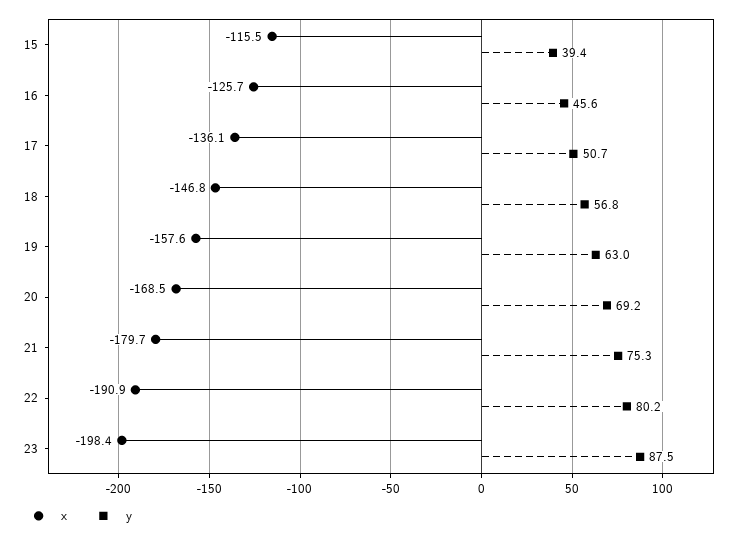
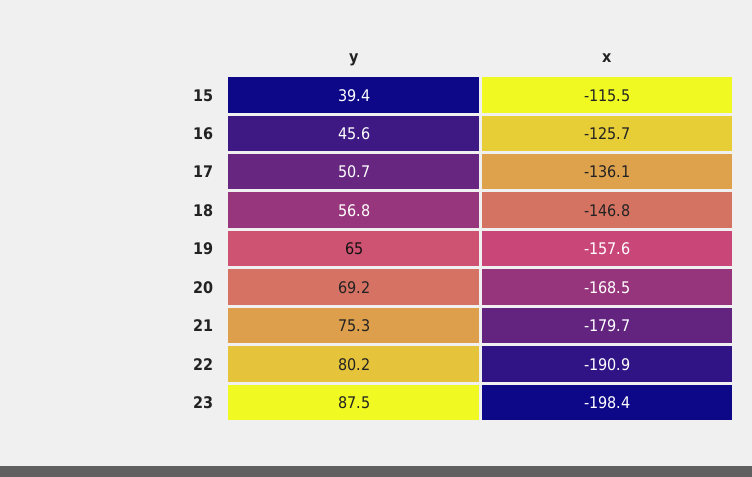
y, 19: 63 -> 65

